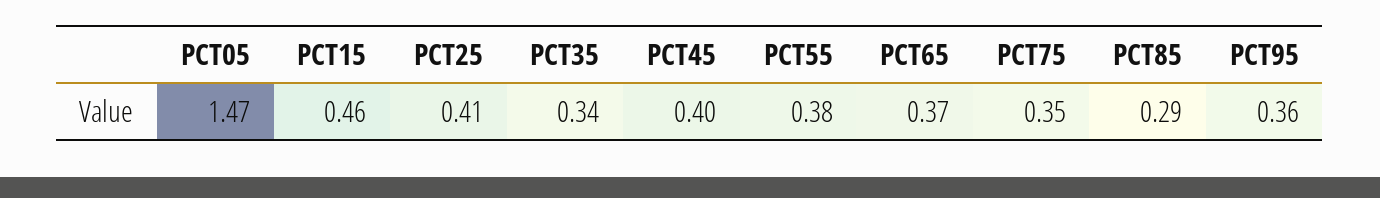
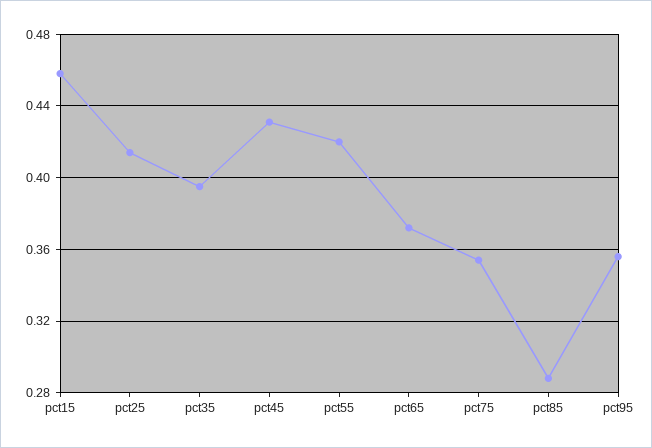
PCT05: 1.47 -> none
PCT35: 0.34 -> 0.395
PCT45: 0.4 -> 0.43
PCT55: 0.38 -> 0.42

